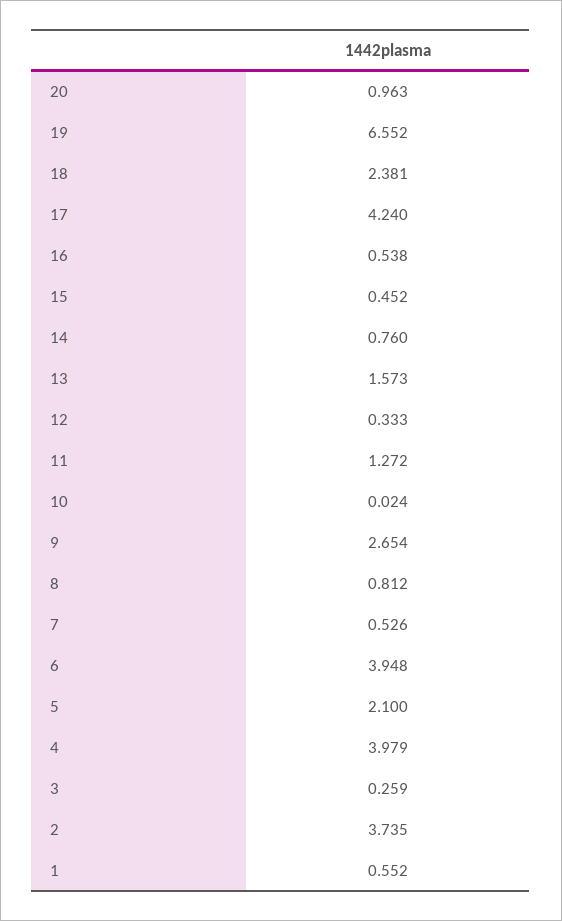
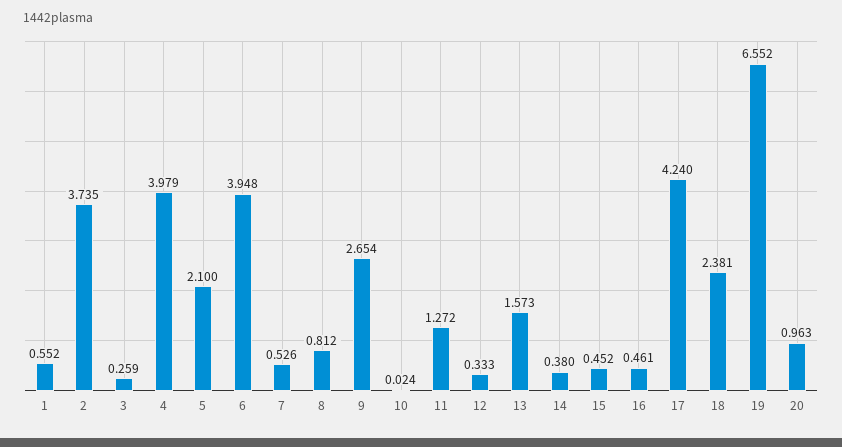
16: 0.538 -> 0.461
14: 0.76 -> 0.38

